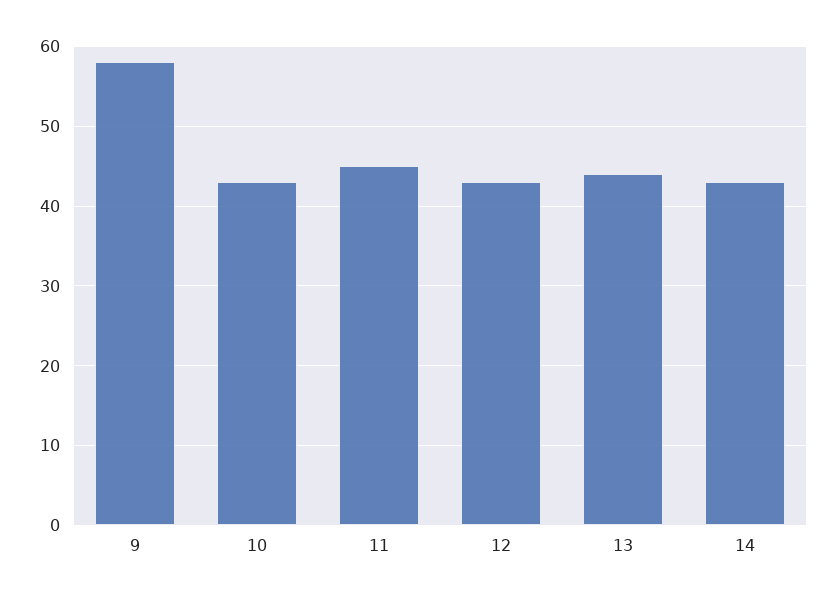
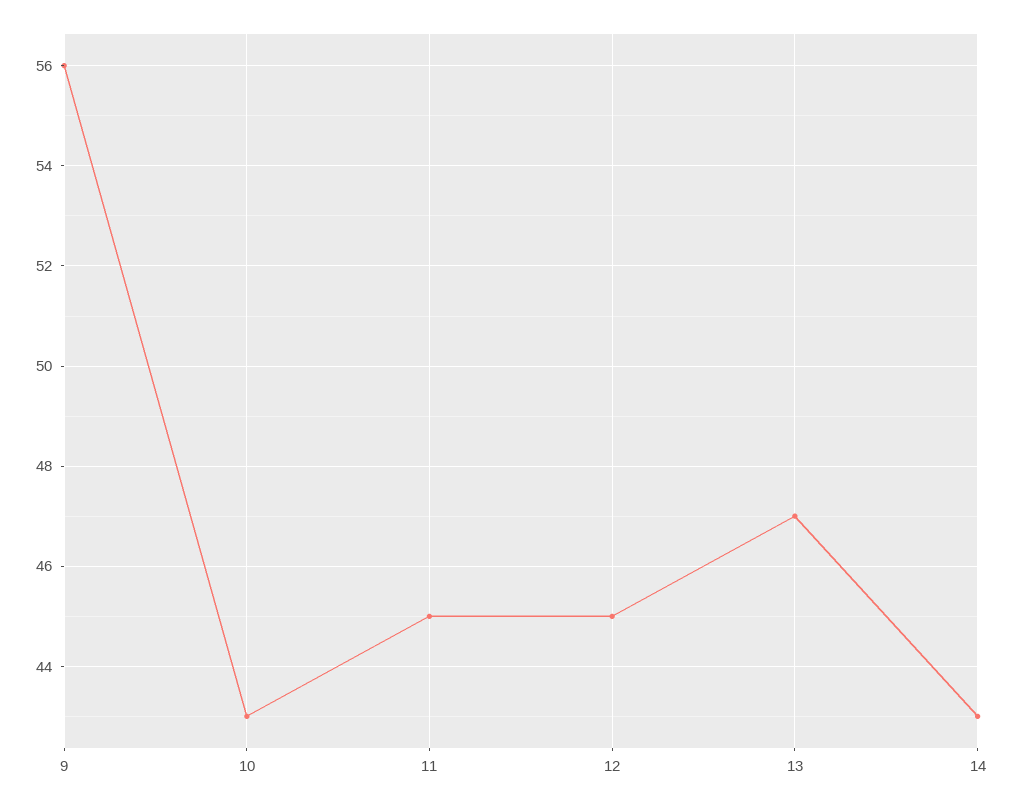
9: 58 -> 56
12: 43 -> 45
13: 44 -> 47

